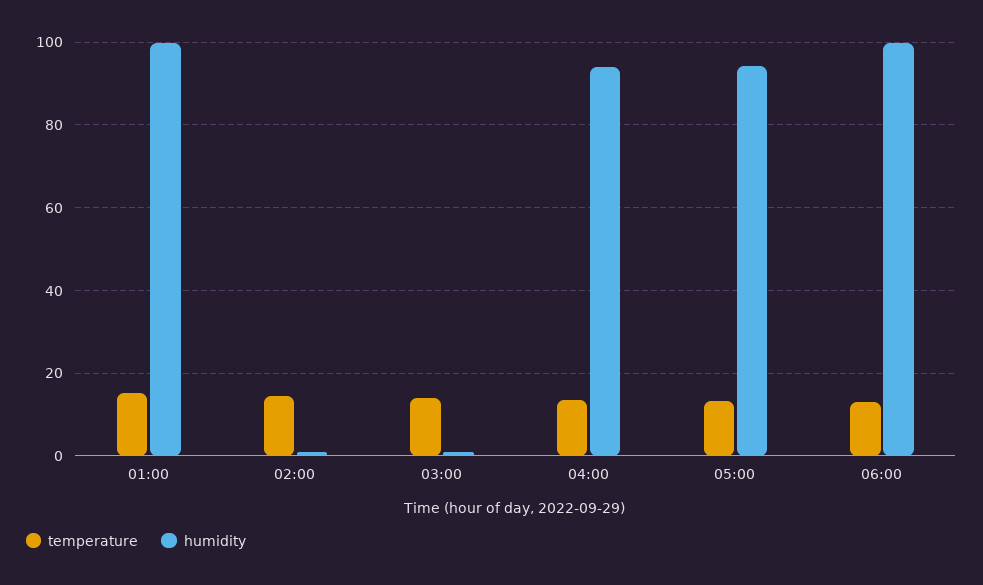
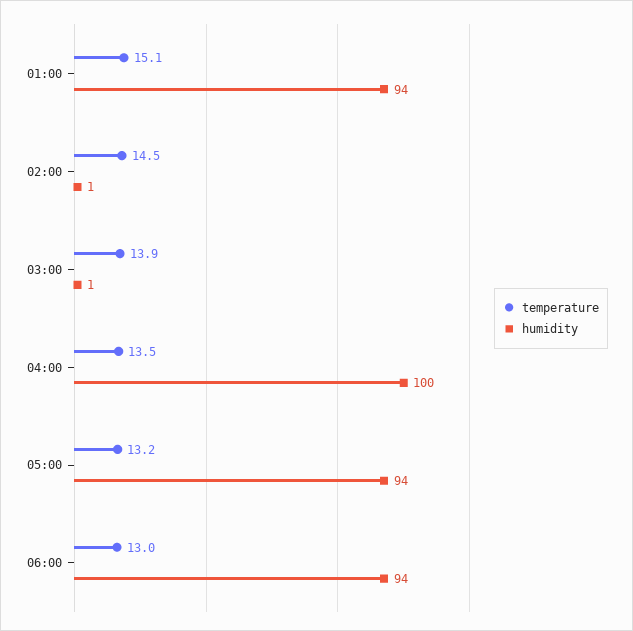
humidity, 01:00: 100 -> 94
humidity, 04:00: 94 -> 100
humidity, 06:00: 100 -> 94

